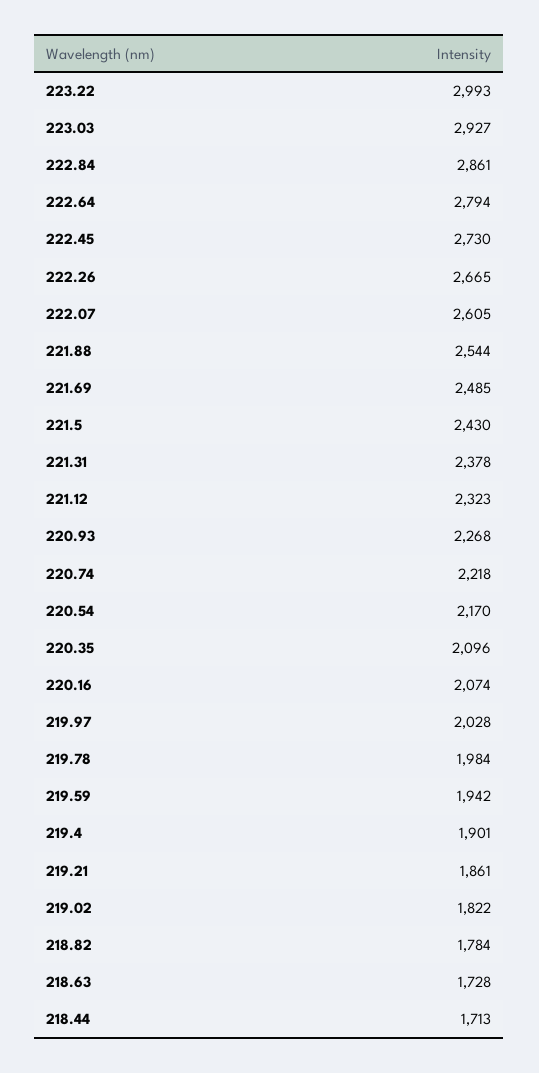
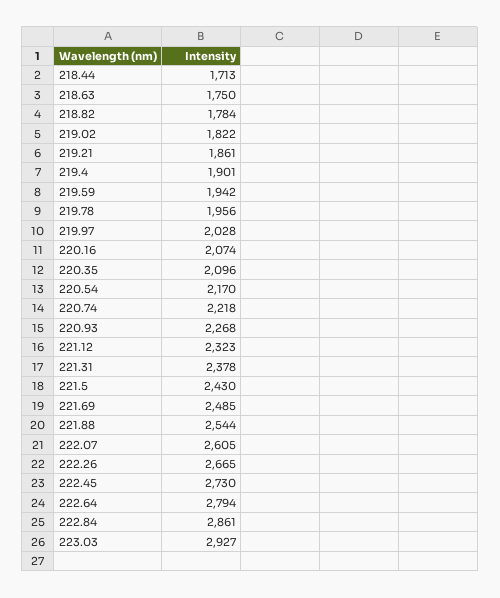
223.22: 2993 -> none
219.78: 1984 -> 1956
218.63: 1728 -> 1750

